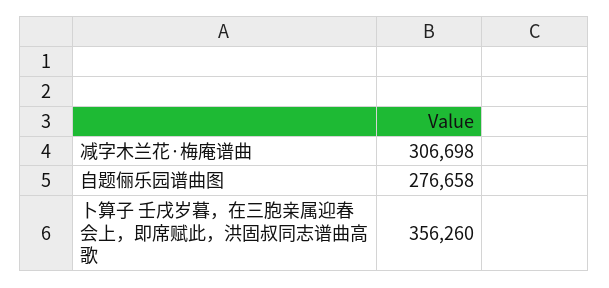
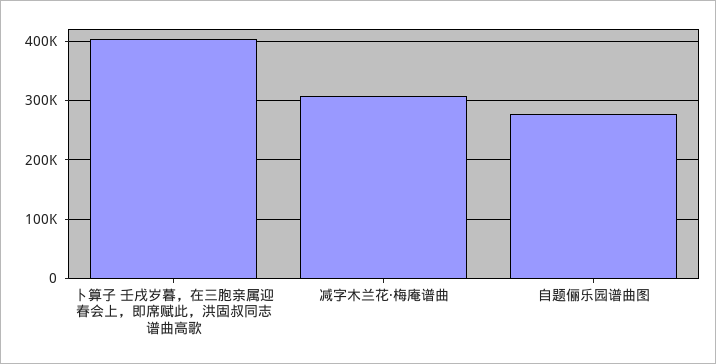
卜算子 壬戌岁暮，在三胞亲属迎春会上，即席赋此，洪固叔同志谱曲高歌: 356260 -> 400000

